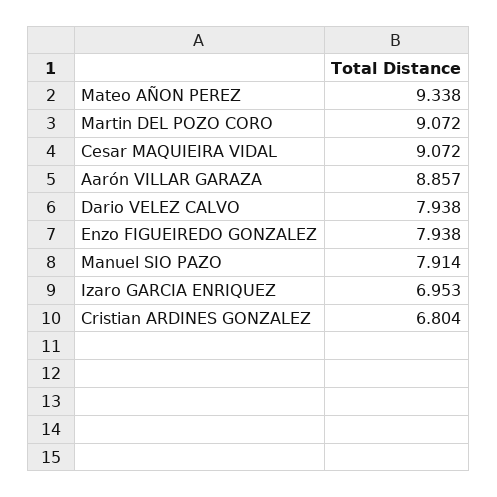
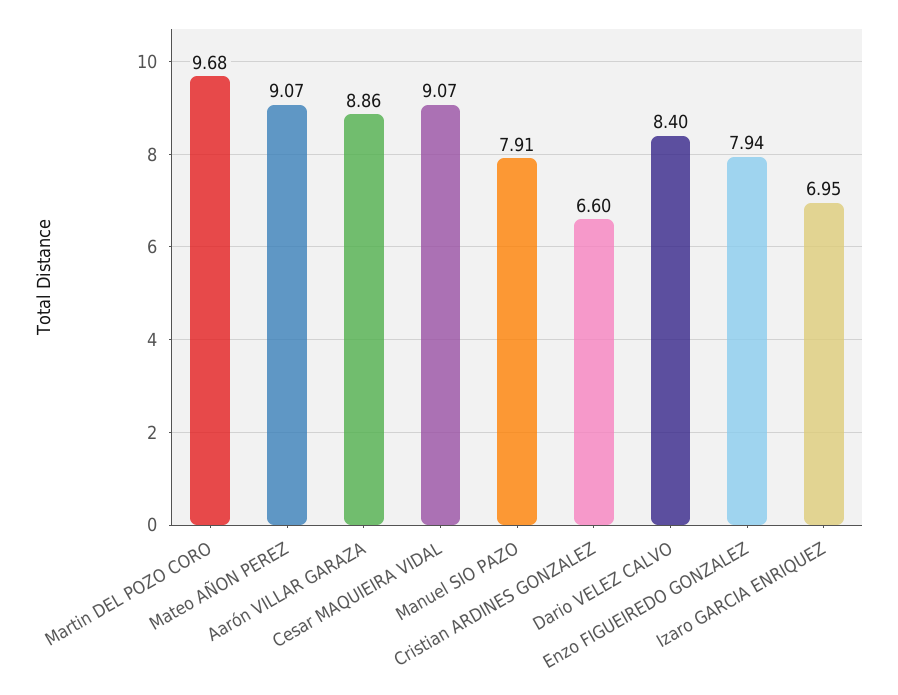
Mateo AÑON PEREZ: 9.338 -> 9.07
Martin DEL POZO CORO: 9.072 -> 9.68
Dario VELEZ CALVO: 7.938 -> 8.4
Cristian ARDINES GONZALEZ: 6.804 -> 6.6

